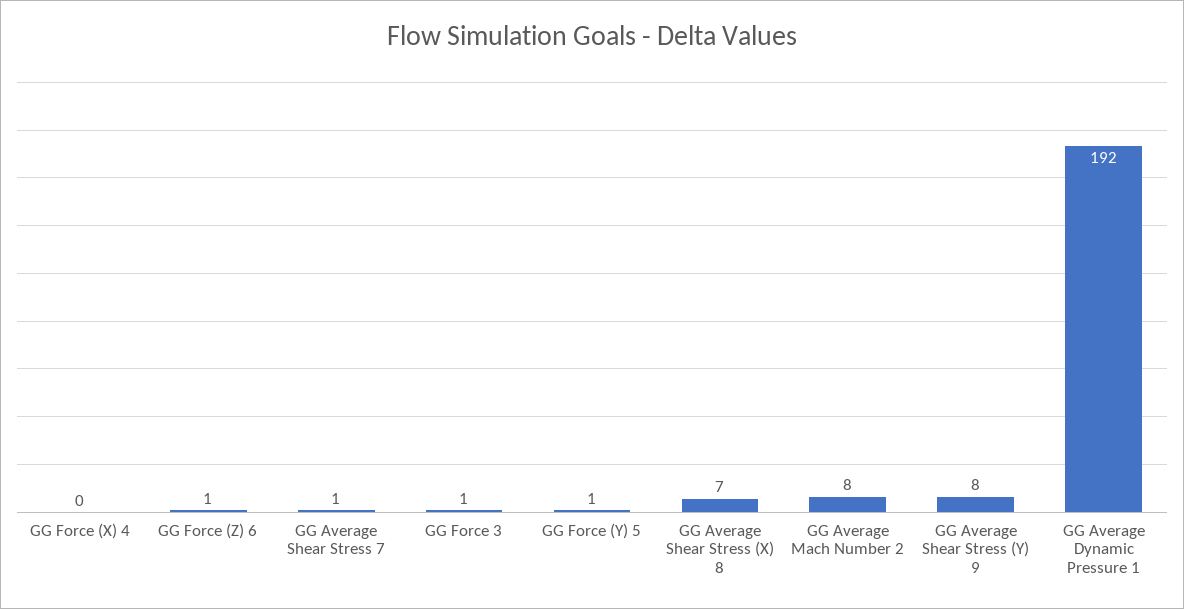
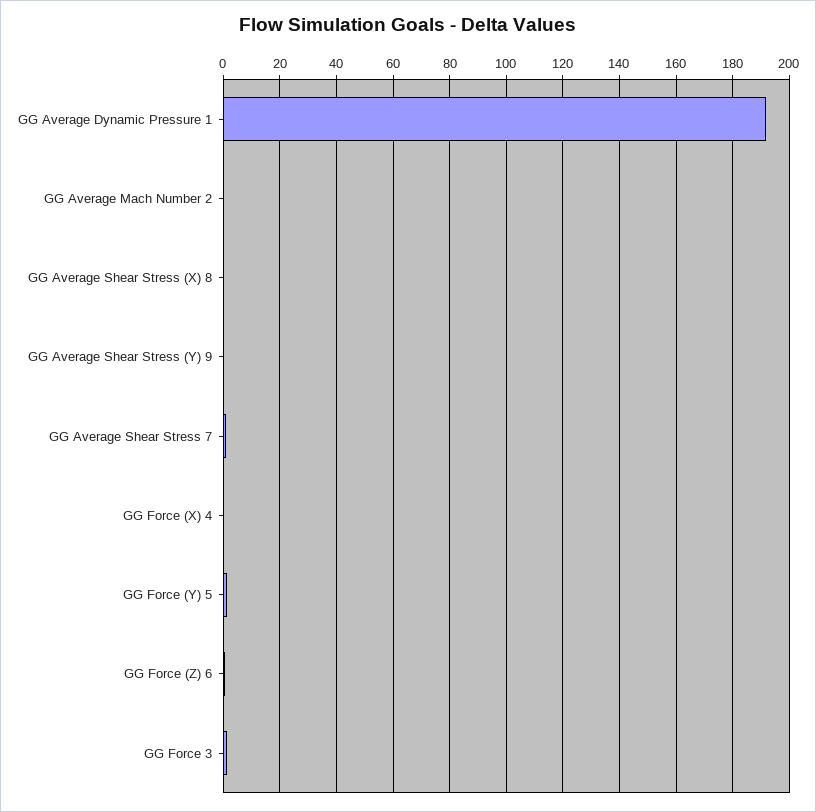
GG Average Shear Stress (X) 8: 7 -> 0
GG Average Mach Number 2: 8 -> 0
GG Average Shear Stress (Y) 9: 8 -> 0

